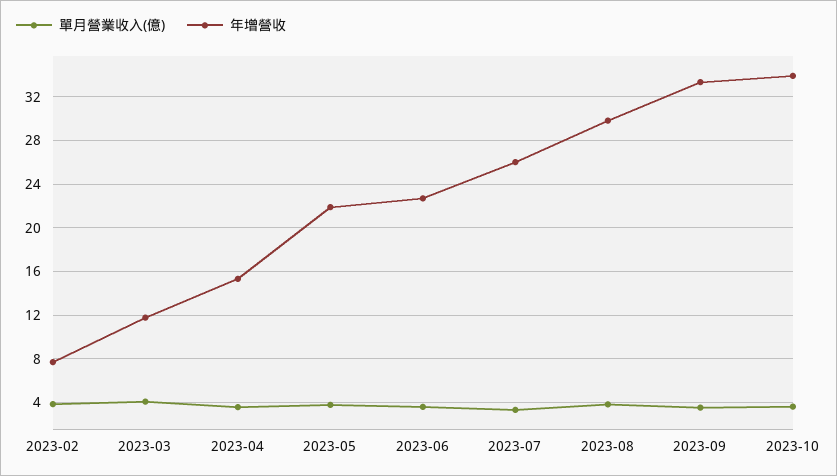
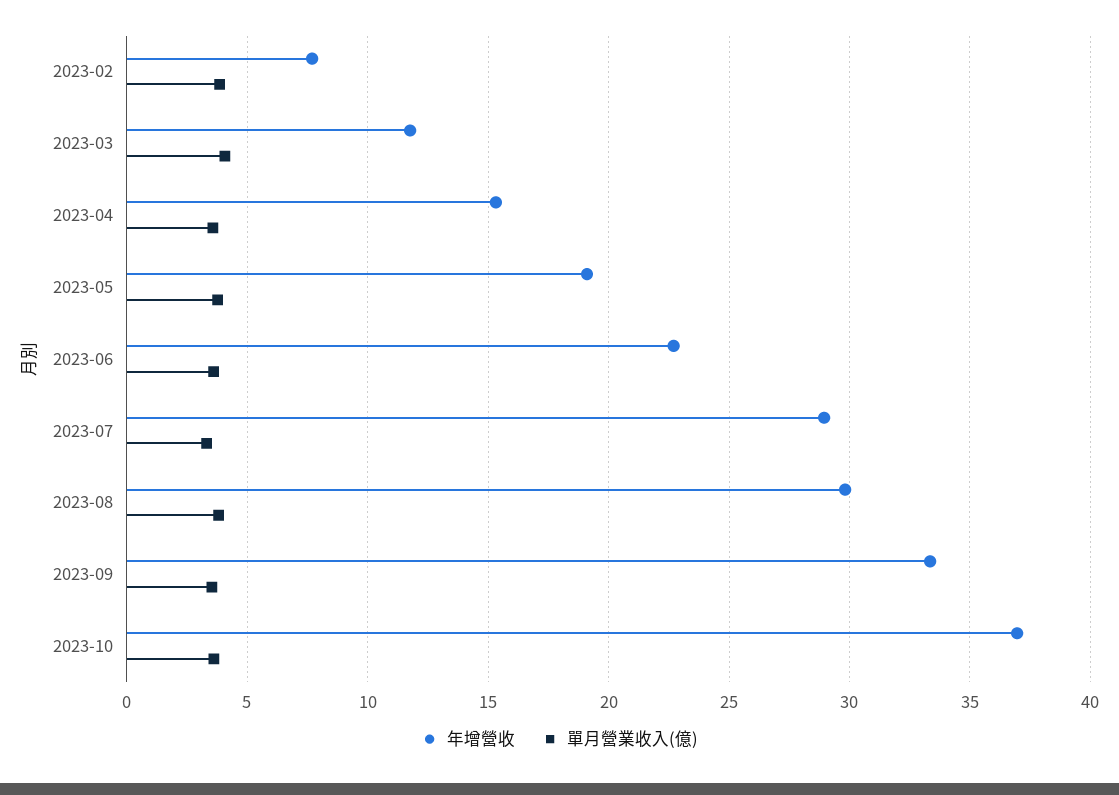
年增營收, 2023-05: 22 -> 19
年增營收, 2023-07: 26 -> 29
年增營收, 2023-10: 34 -> 37

